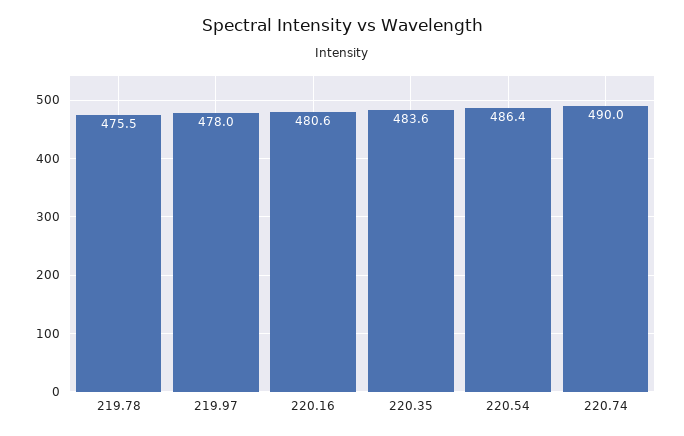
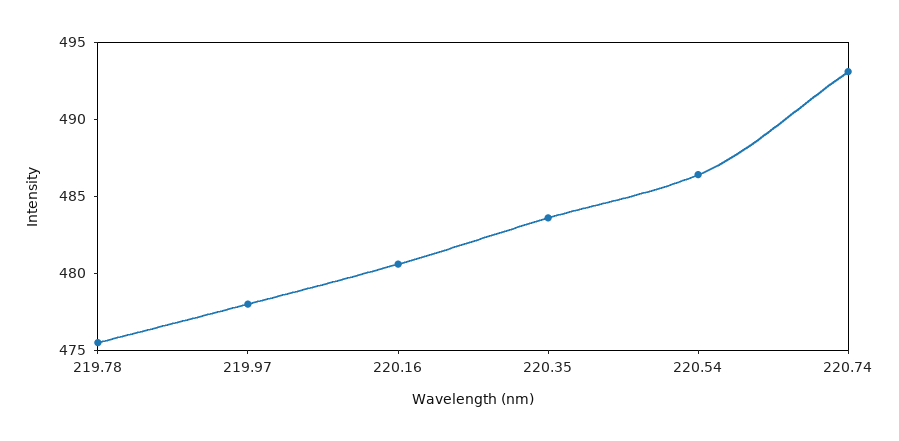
220.74: 490 -> 493

